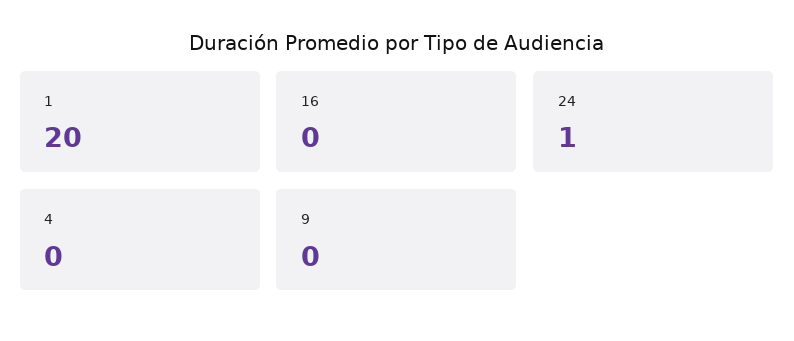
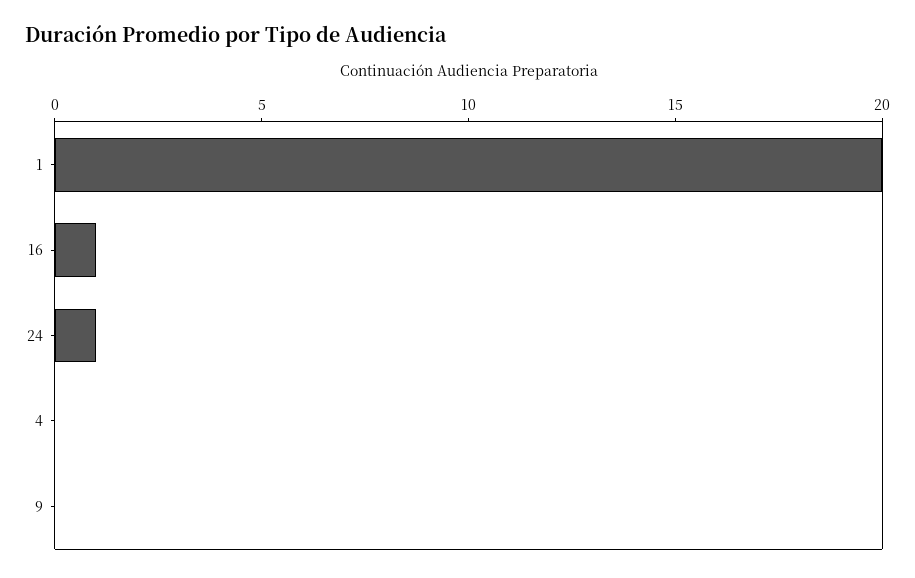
16: 0 -> 1

